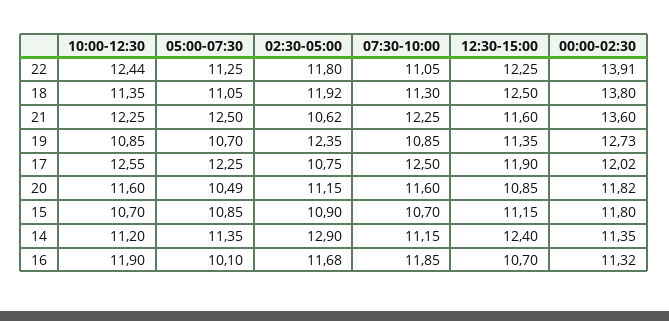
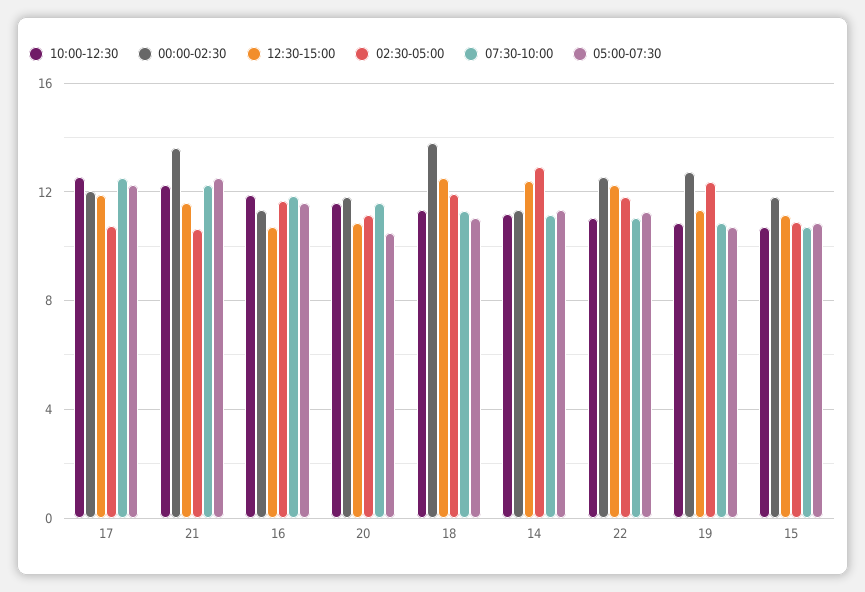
10:00-12:30, 22: 12.44 -> 11
00:00-02:30, 22: 13.91 -> 12.5
05:00-07:30, 16: 10.1 -> 11.5

